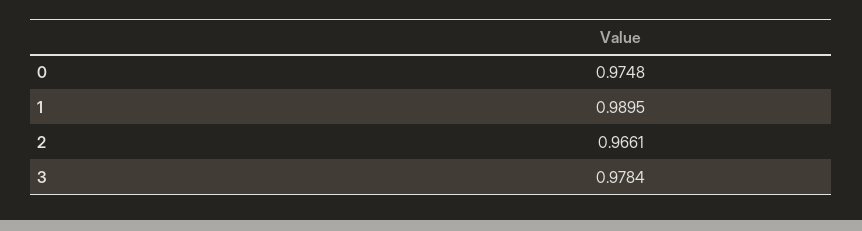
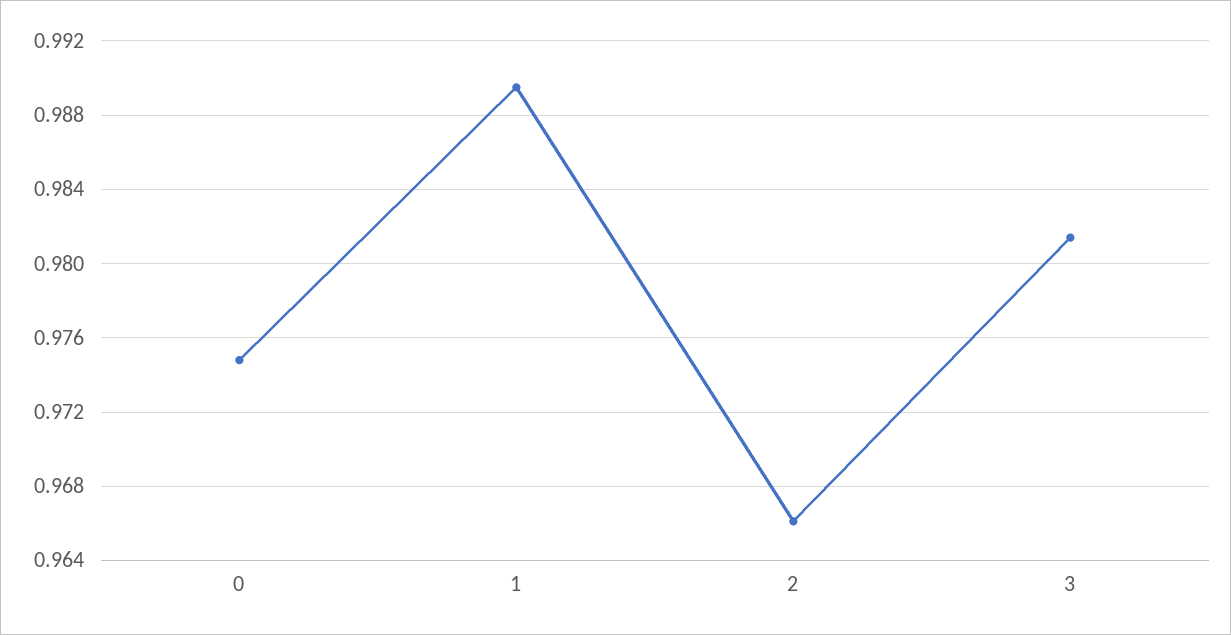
3: 0.9784 -> 0.9815

